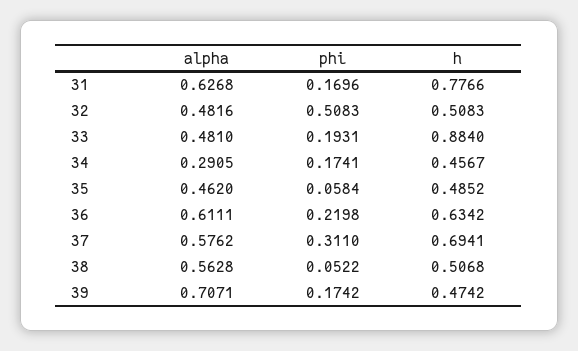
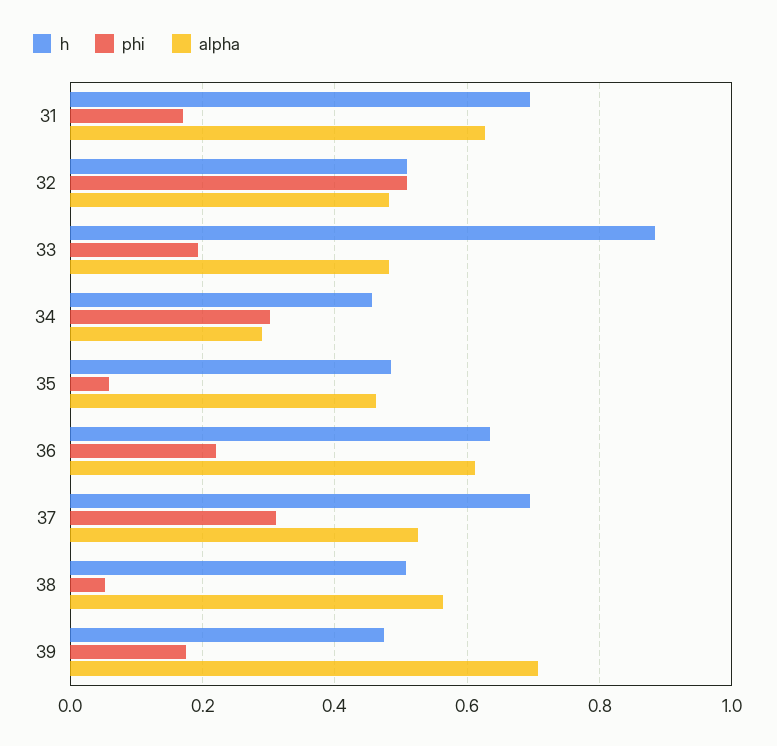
h, 31: 0.7766 -> 0.7
phi, 34: 0.1741 -> 0.3
alpha, 37: 0.5762 -> 0.52

